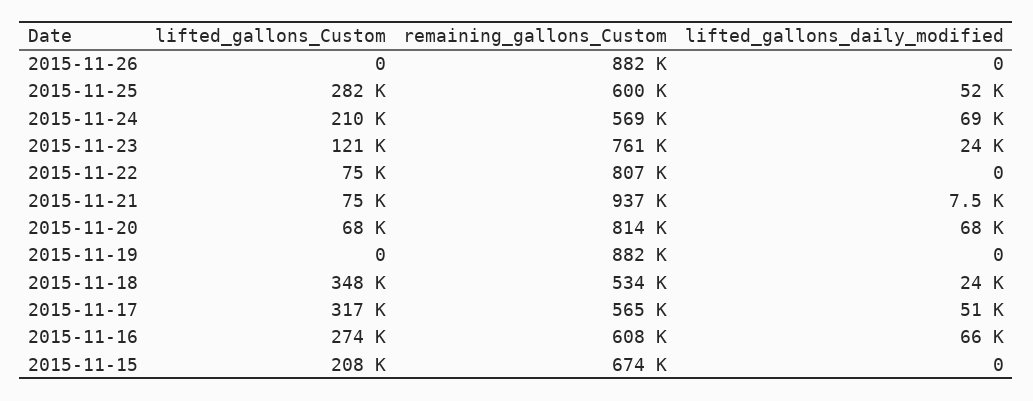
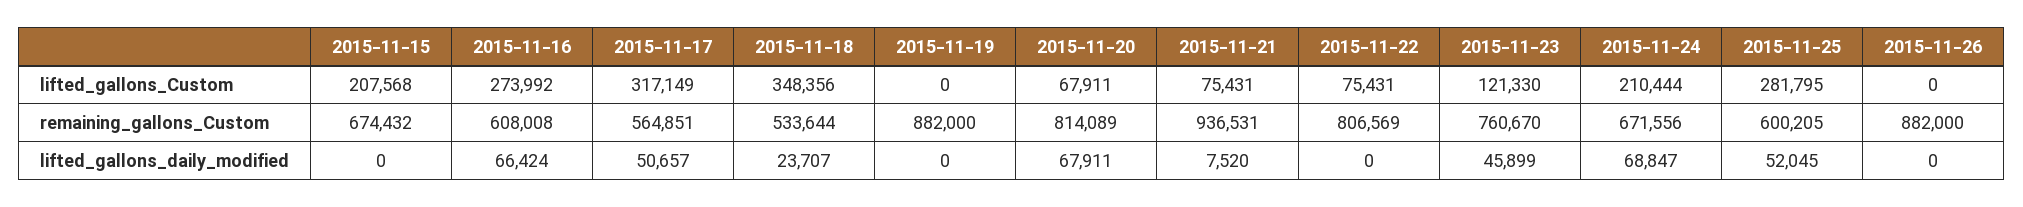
remaining_gallons_Custom, 2015-11-24: 569000 -> 671556
lifted_gallons_daily_modified, 2015-11-23: 24000 -> 45899

